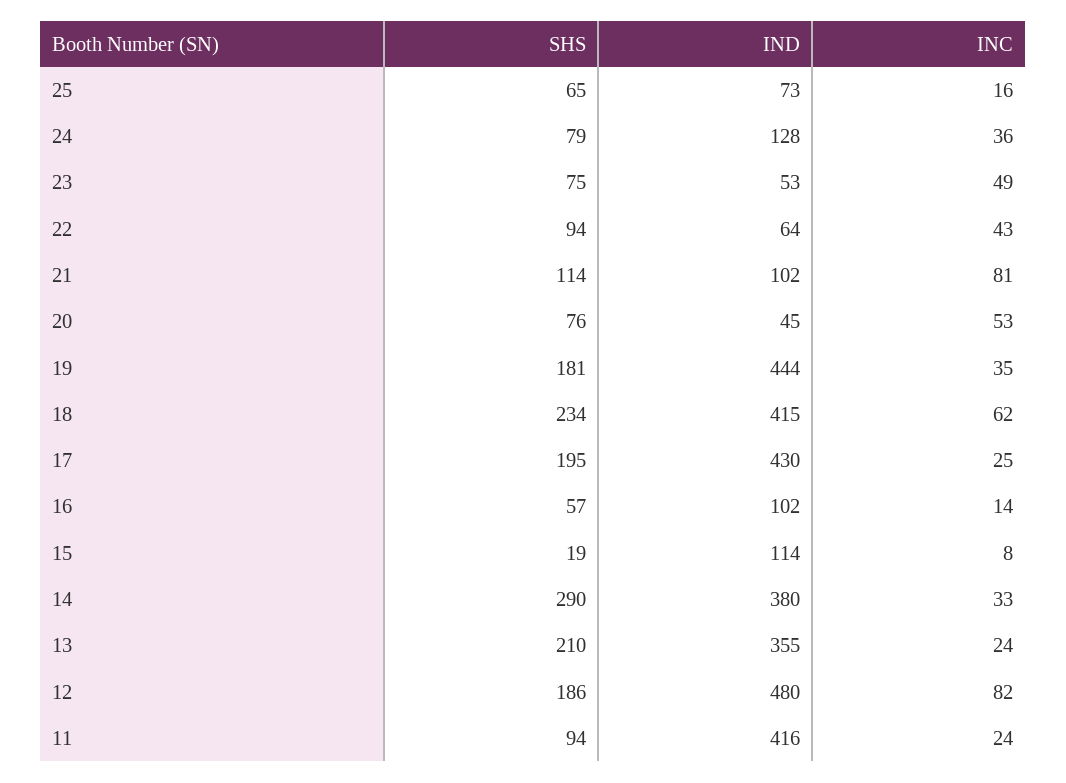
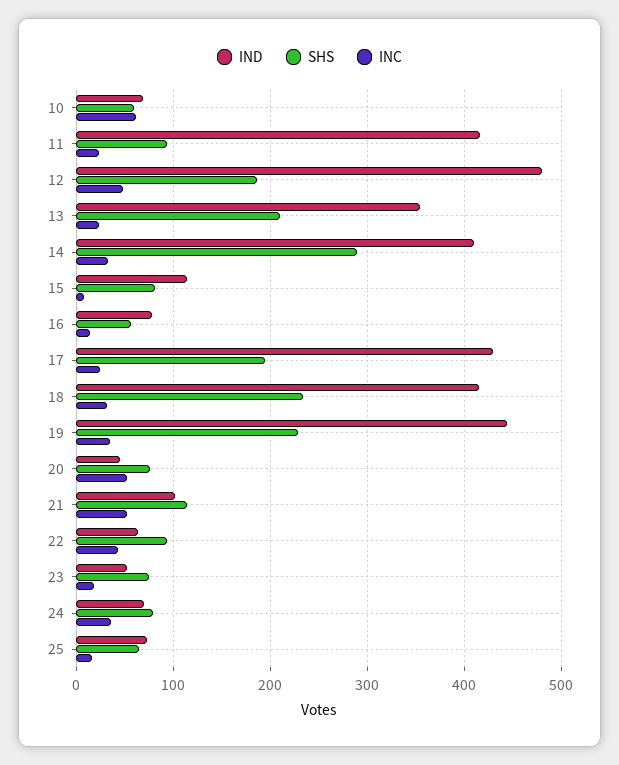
IND, 24: 128 -> 70
INC, 23: 49 -> 20
INC, 21: 81 -> 50
SHS, 19: 181 -> 230
INC, 18: 62 -> 30
IND, 16: 102 -> 80
SHS, 15: 19 -> 80
IND, 14: 380 -> 410
INC, 12: 82 -> 50
IND, 10: none -> 70
SHS, 10: none -> 60
INC, 10: none -> 60

